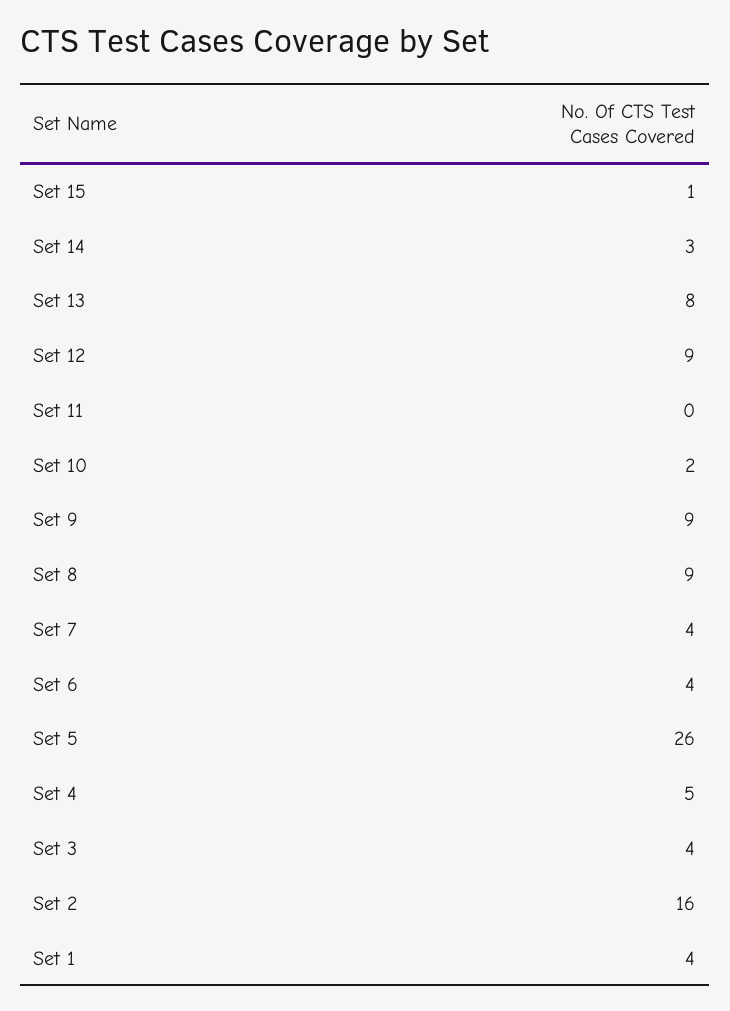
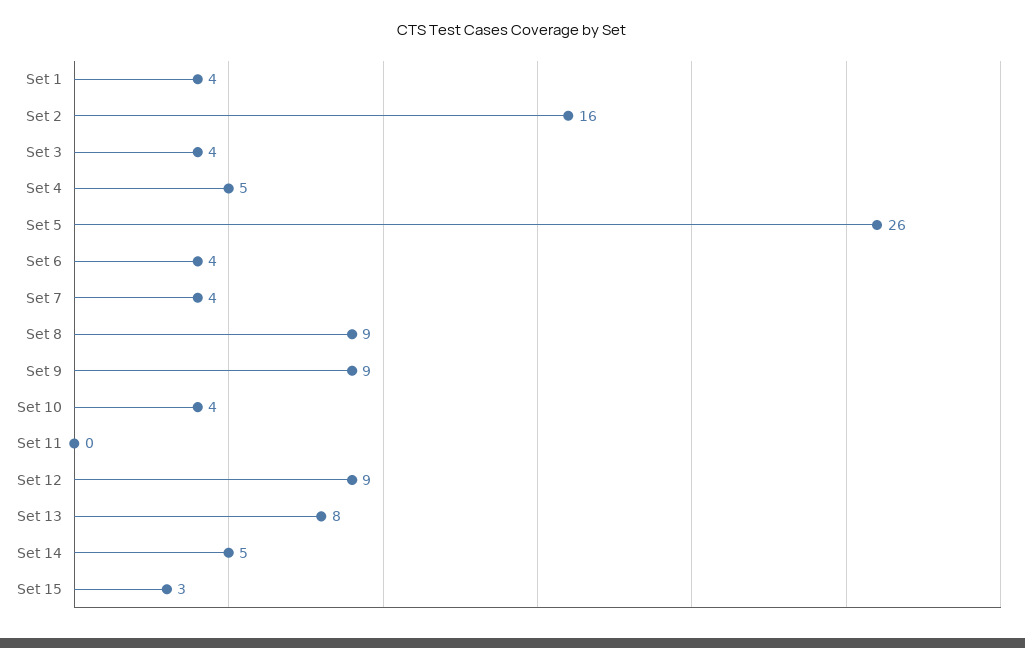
Set 15: 1 -> 3
Set 14: 3 -> 5
Set 10: 2 -> 4

